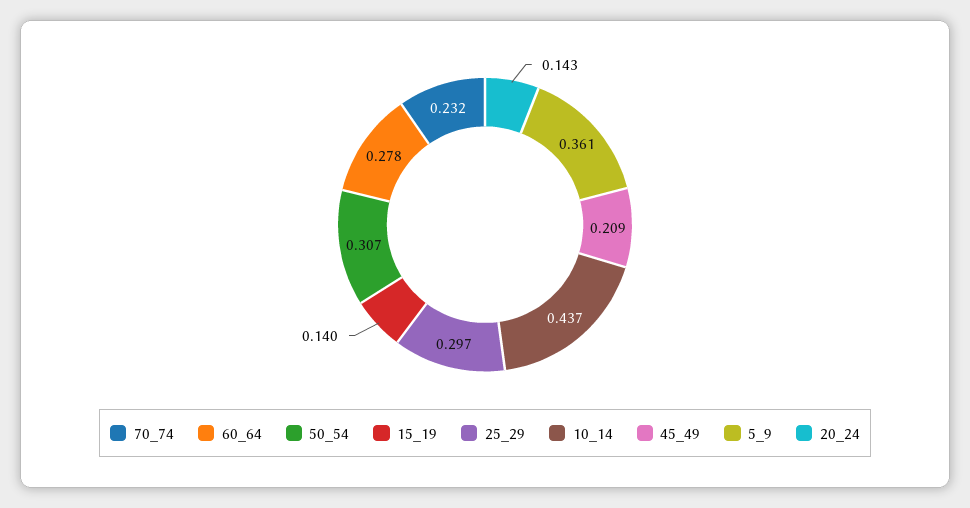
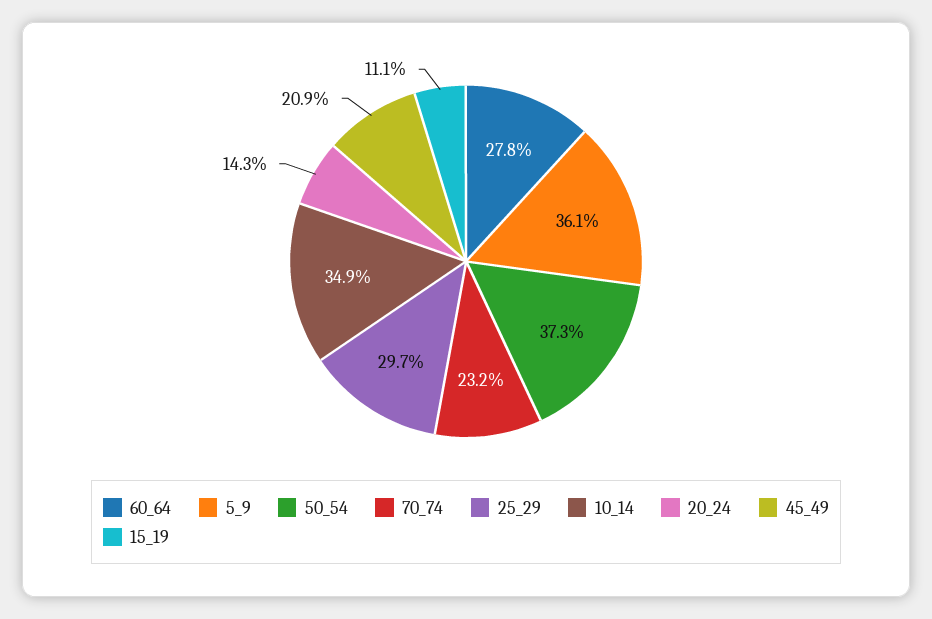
50_54: 0.307 -> 0.373
15_19: 0.14 -> 0.111
10_14: 0.437 -> 0.349

